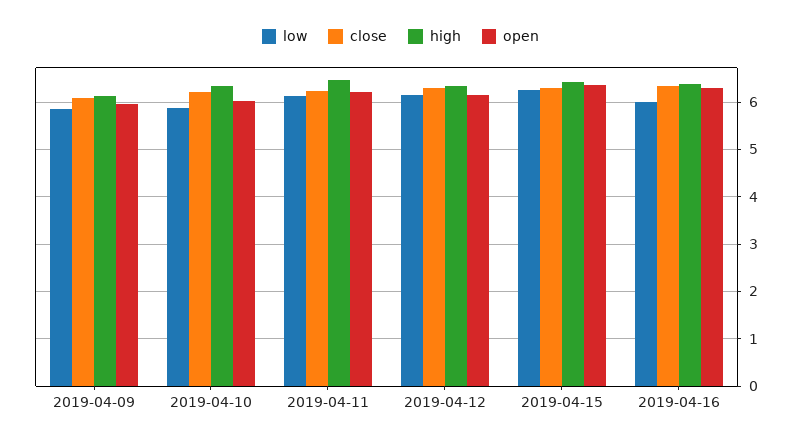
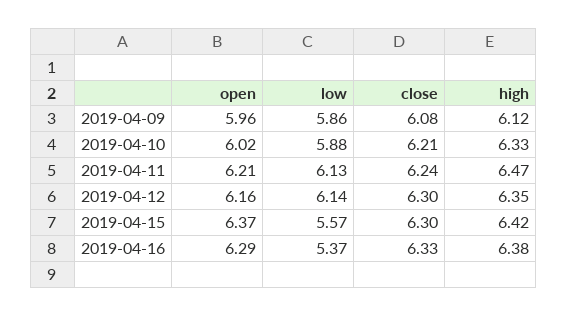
low, 2019-04-15: 6.2 -> 5.57
low, 2019-04-16: 6 -> 5.37

